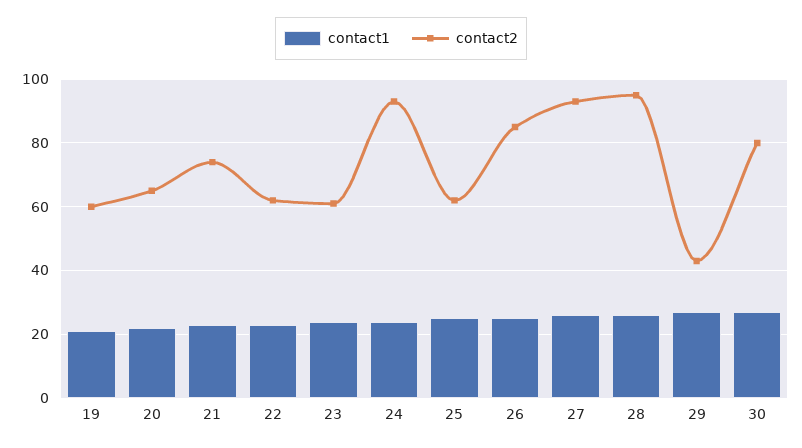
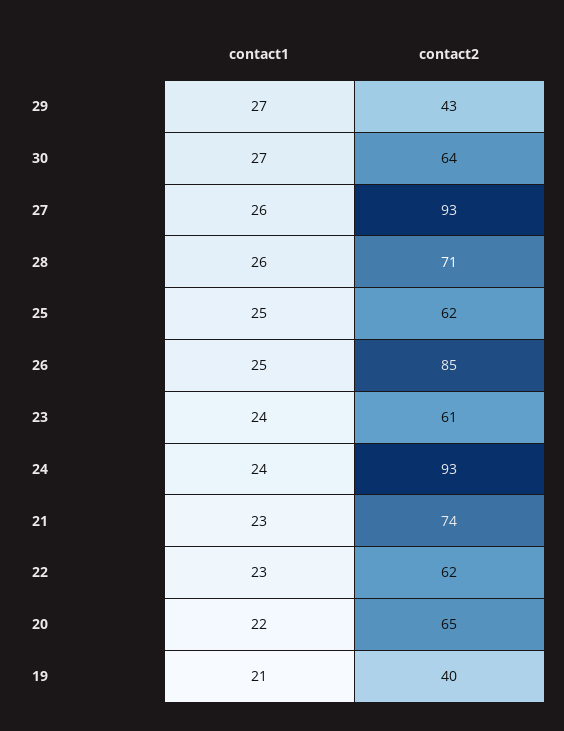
contact2, 19: 60 -> 40
contact2, 28: 95 -> 71
contact2, 30: 80 -> 64

